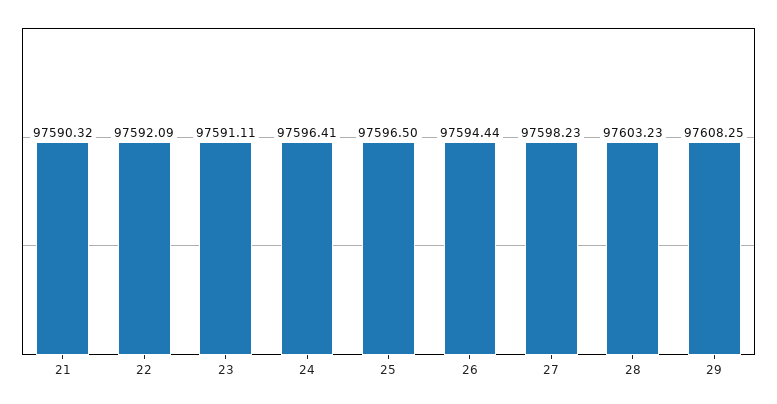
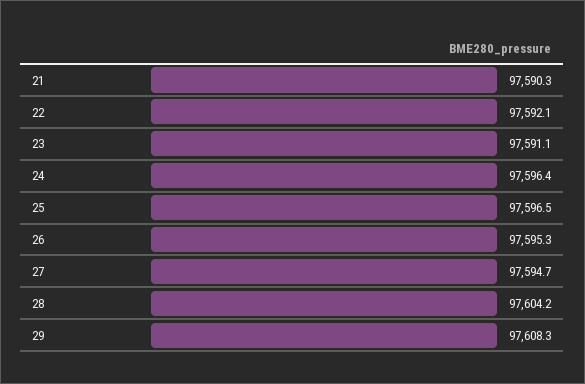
26: 97594.44 -> 97595.3
27: 97598.23 -> 97594.7
28: 97603.23 -> 97604.2

